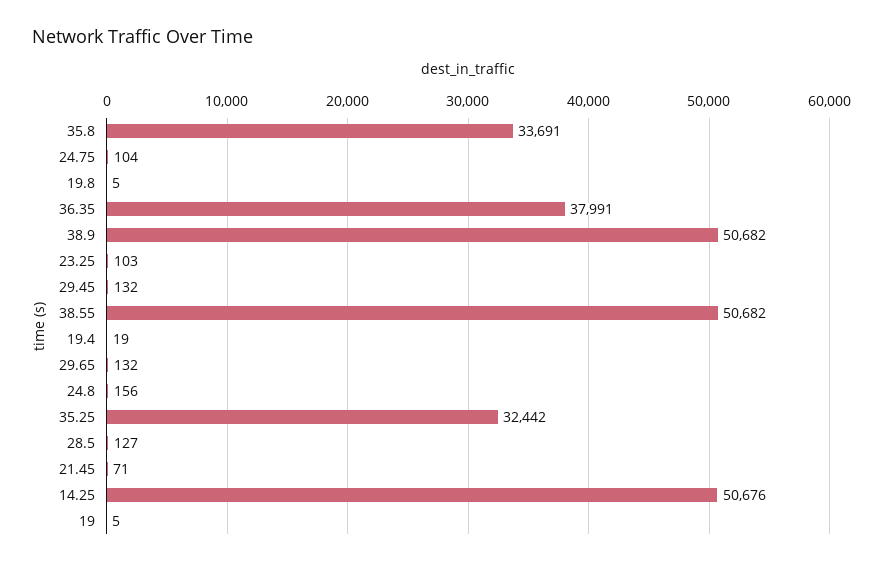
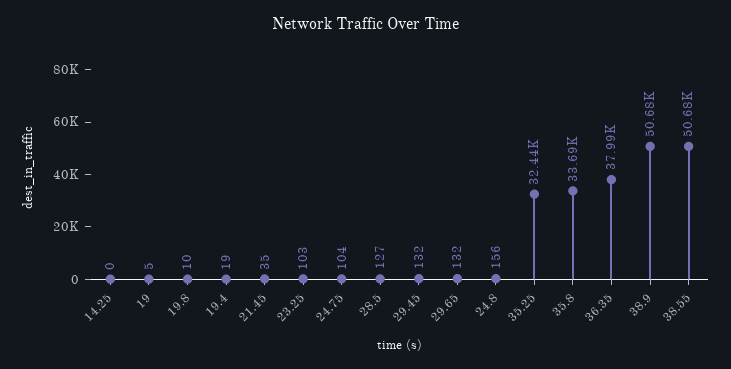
19.8: 5 -> 10
21.45: 71 -> 35
14.25: 50676 -> 0

